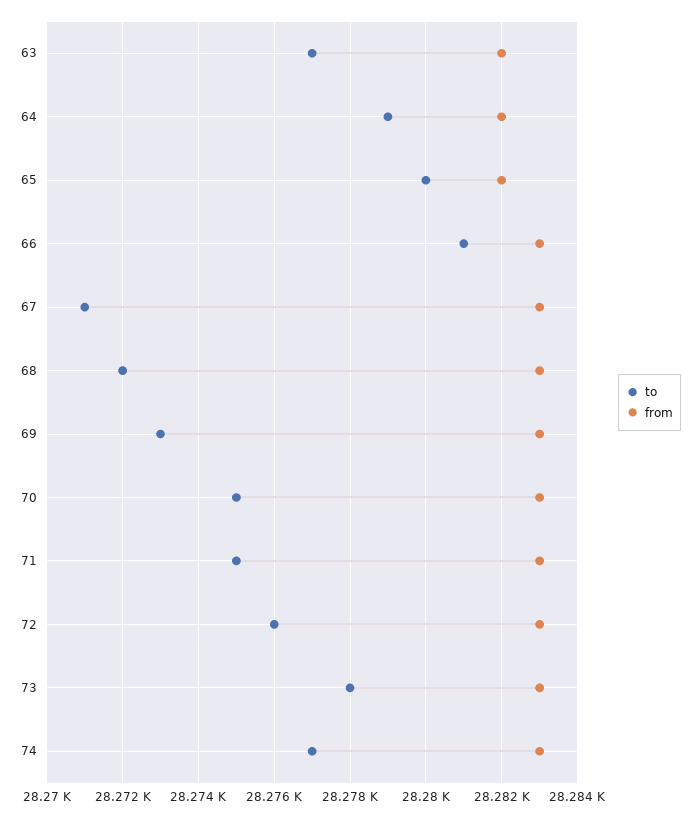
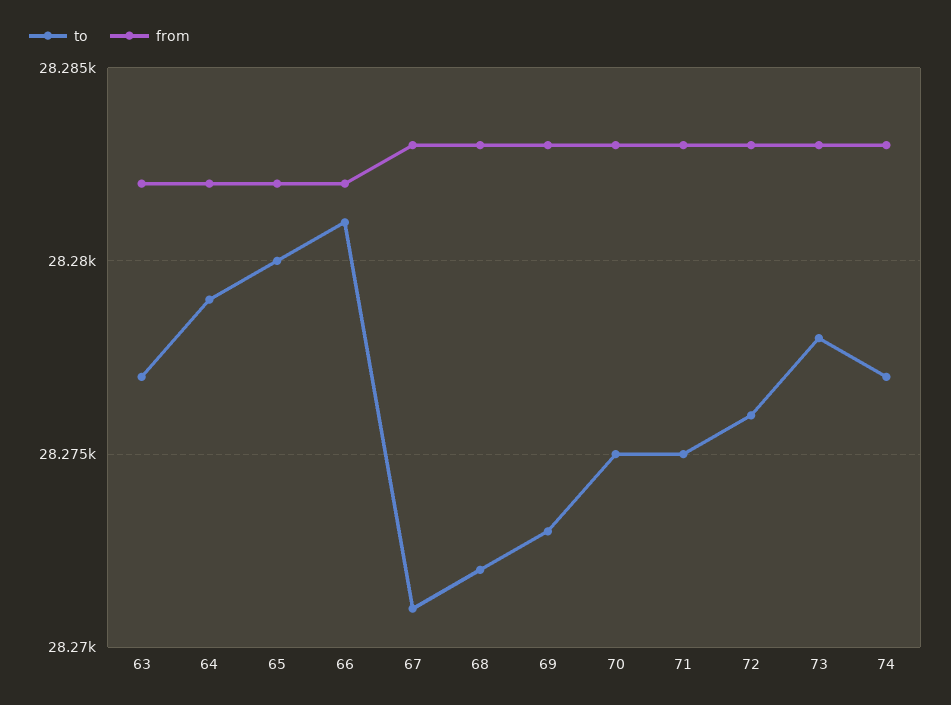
from, 66: 28283 -> 28282

